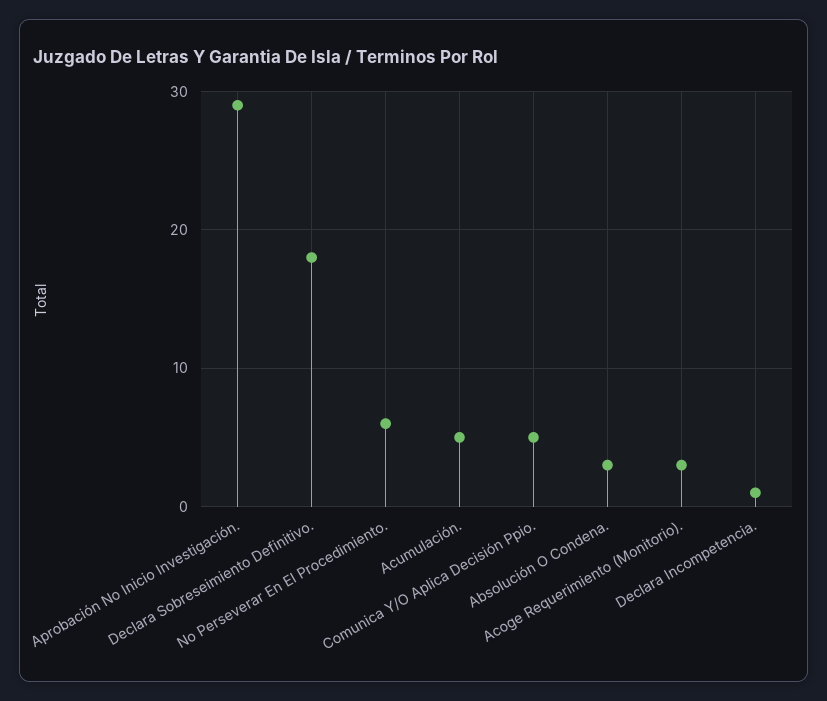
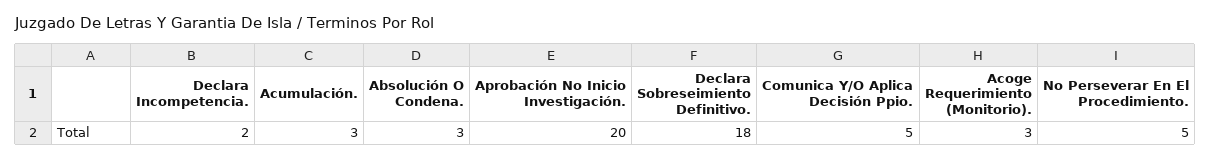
Aprobación No Inicio Investigación.: 29 -> 20
No Perseverar En El Procedimiento.: 6 -> 5
Acumulación.: 5 -> 3
Declara Incompetencia.: 1 -> 2

